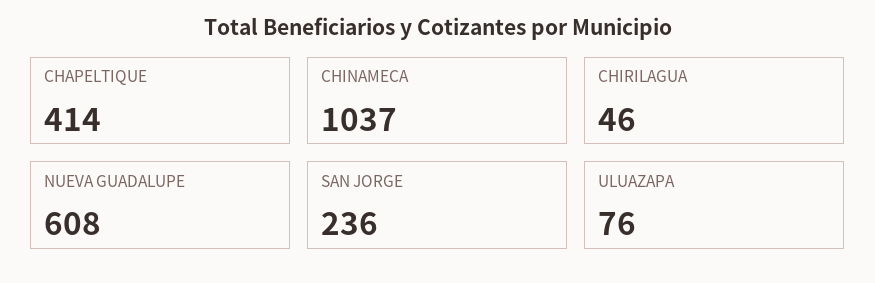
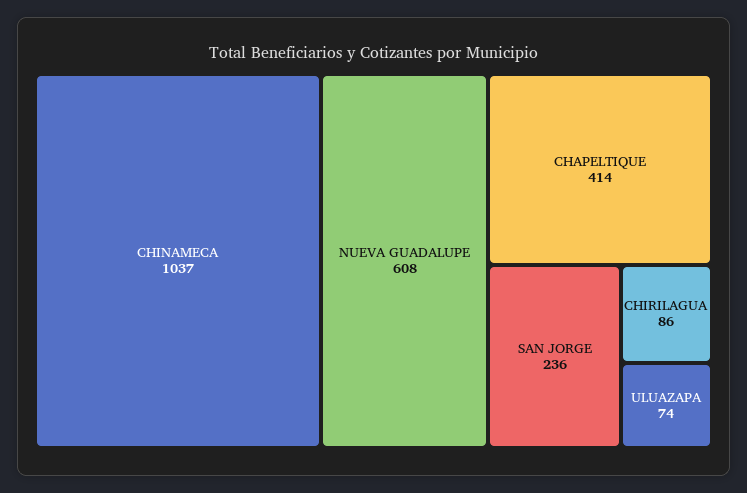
CHIRILAGUA: 46 -> 86
ULUAZAPA: 76 -> 74

